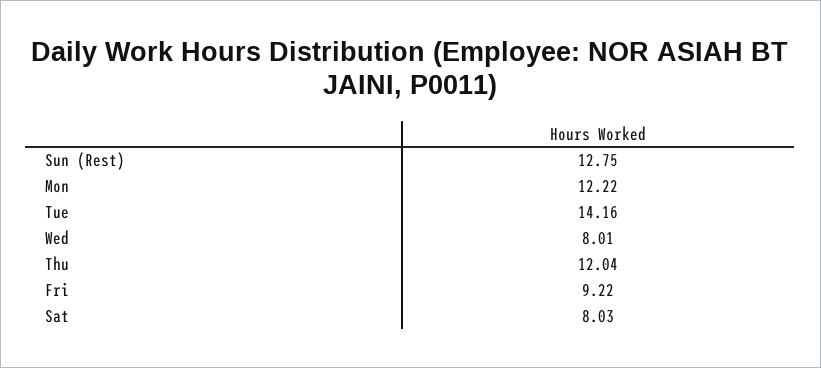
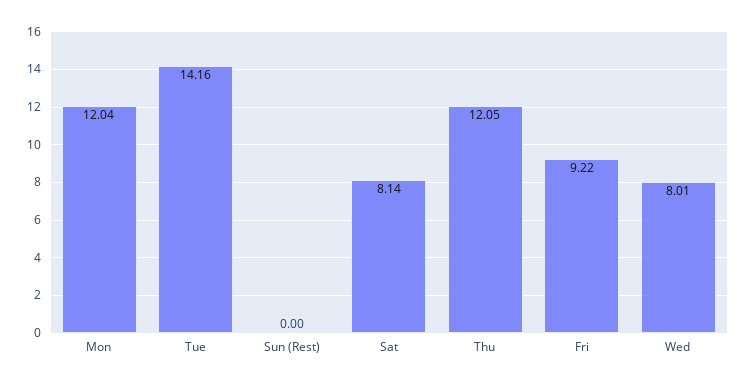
Sun (Rest): 12.75 -> 0
Mon: 12.22 -> 12.04
Thu: 12.04 -> 12.05
Sat: 8.03 -> 8.14

